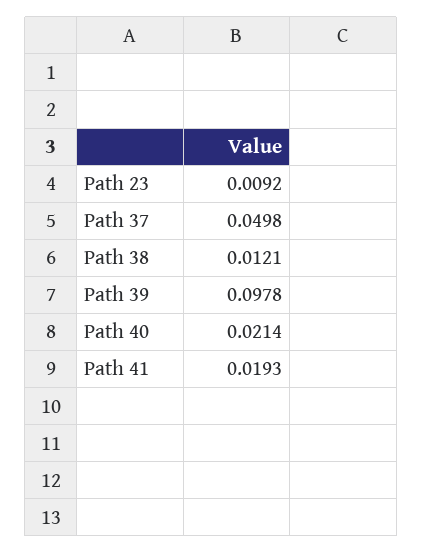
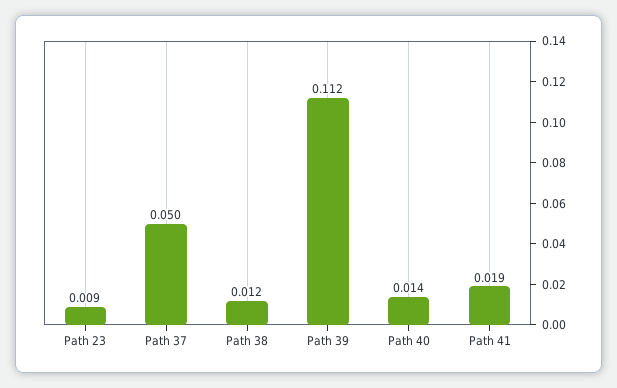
Path 39: 0.0978 -> 0.112
Path 40: 0.0214 -> 0.014

